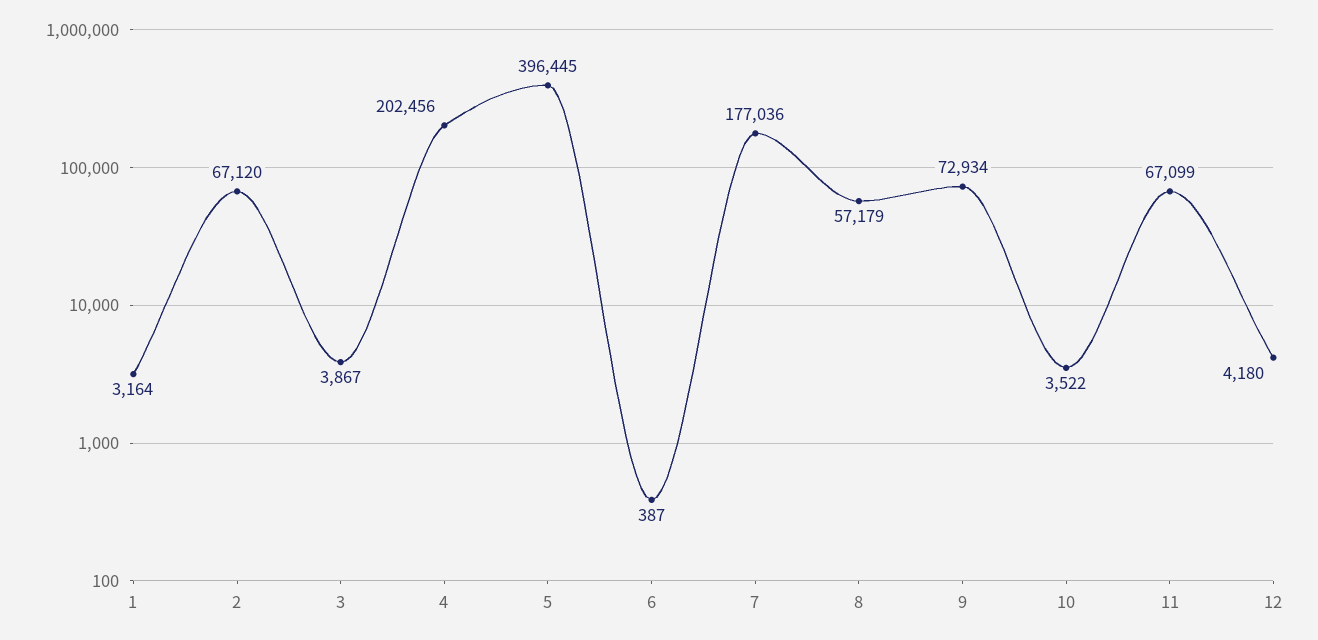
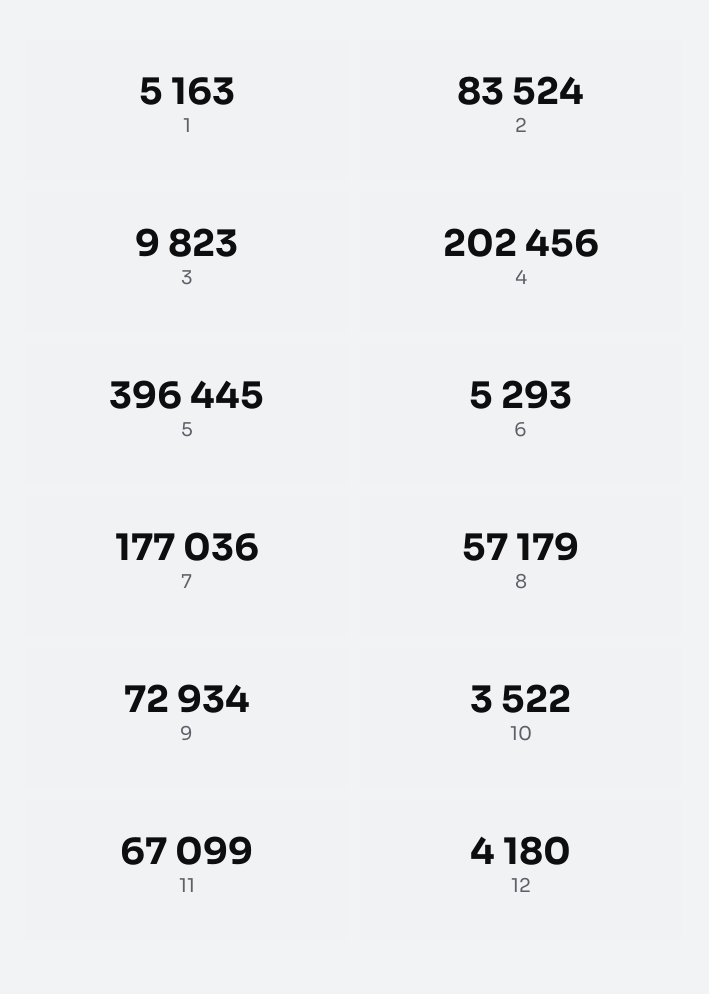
1: 3164 -> 5163
2: 67120 -> 83524
3: 3867 -> 9823
6: 387 -> 5293

